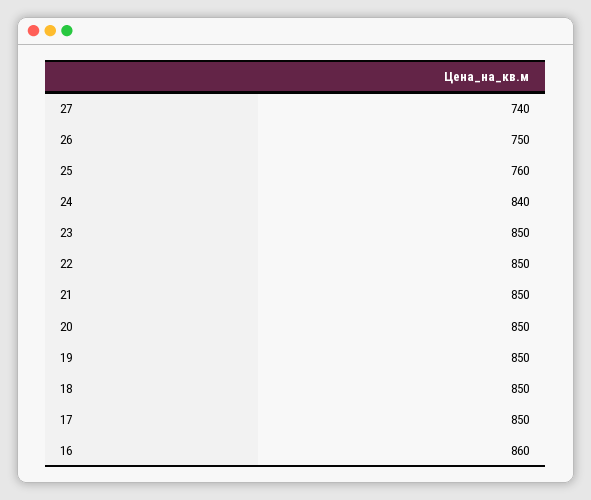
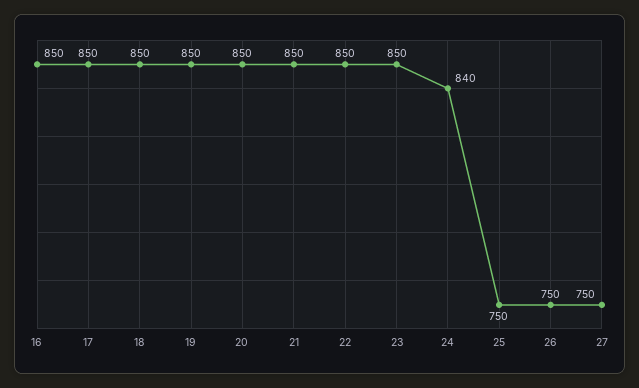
27: 740 -> 750
25: 760 -> 750
16: 860 -> 850

